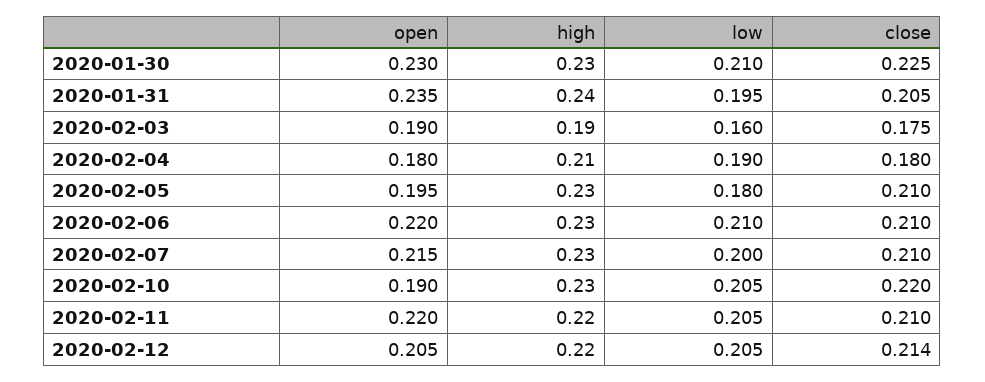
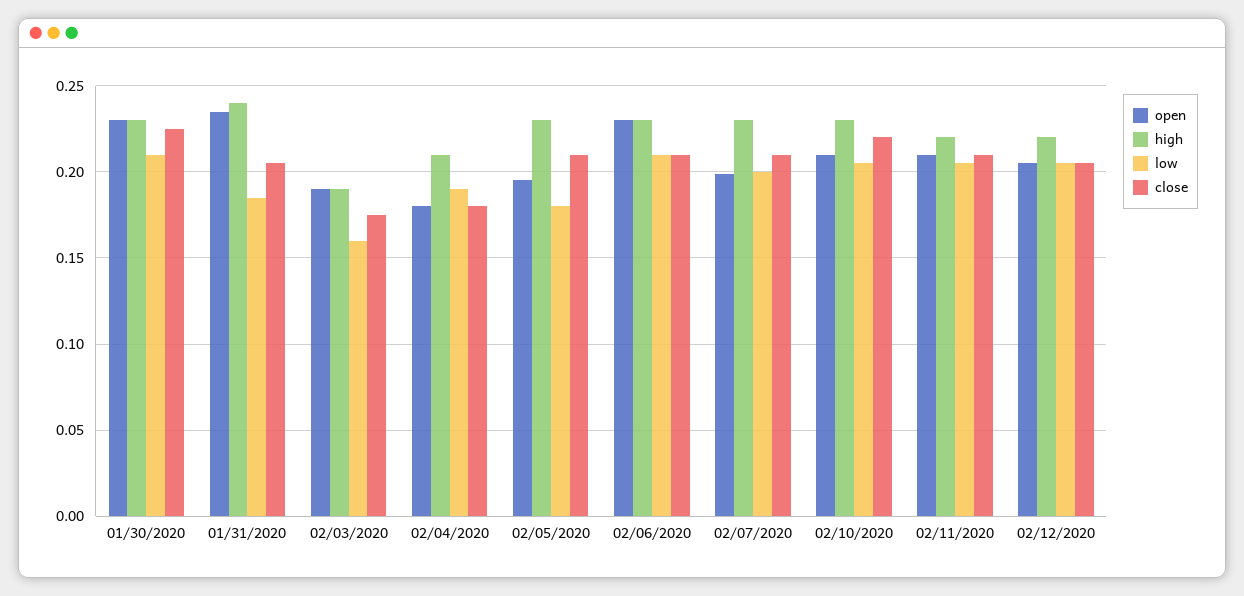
low, 2020-01-31: 0.195 -> 0.185
open, 2020-02-06: 0.22 -> 0.23
open, 2020-02-07: 0.215 -> 0.2
open, 2020-02-10: 0.19 -> 0.21
open, 2020-02-11: 0.22 -> 0.21
close, 2020-02-12: 0.214 -> 0.205

